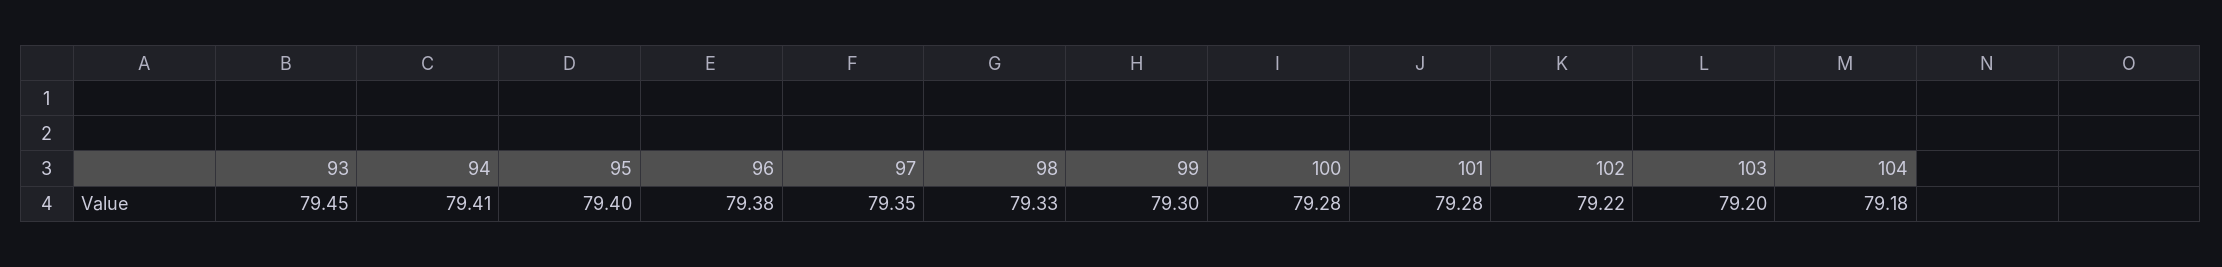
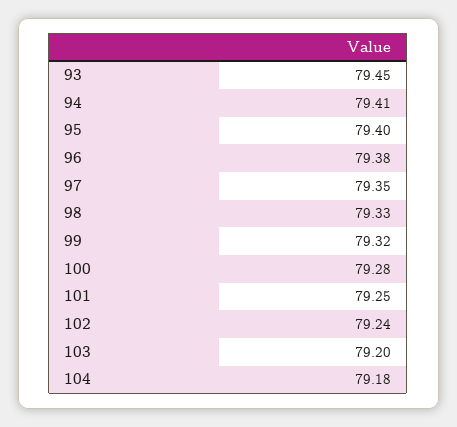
99: 79.3 -> 79.32
101: 79.28 -> 79.25
102: 79.22 -> 79.24

